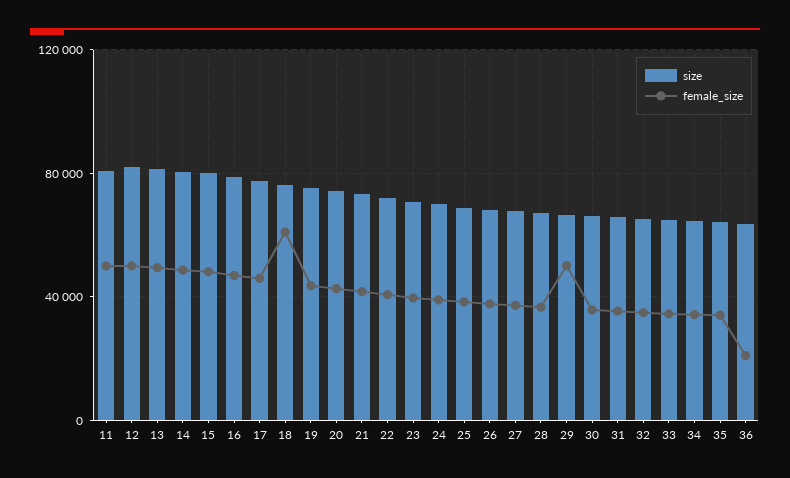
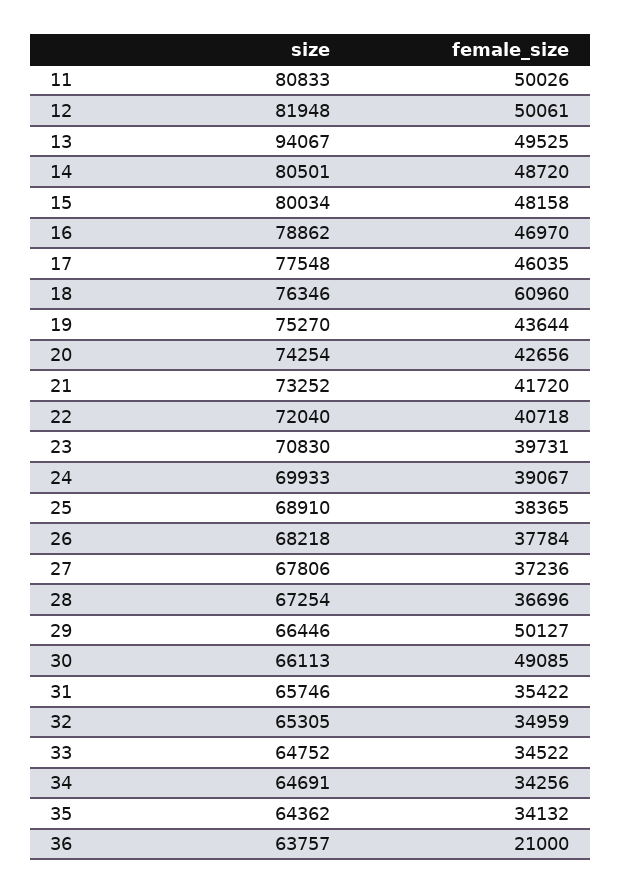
size, 13: 80000 -> 94067
female_size, 30: 35000 -> 49085

